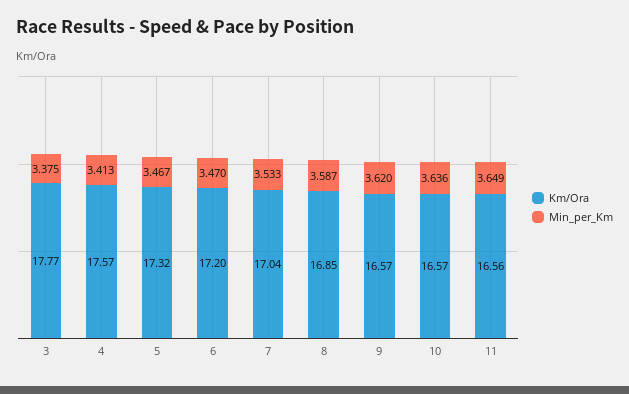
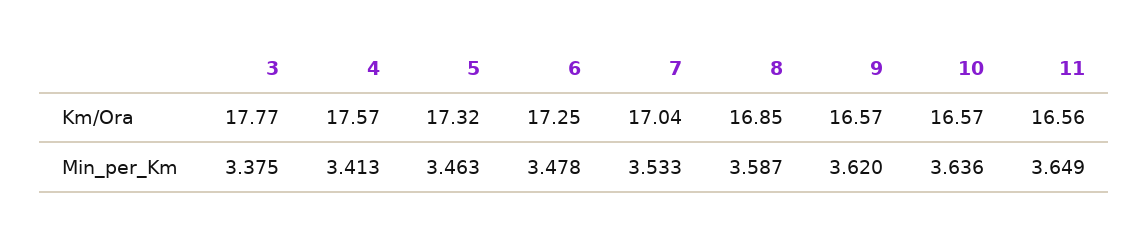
Min_per_Km, 5: 3.467 -> 3.463
Km/Ora, 6: 17.2 -> 17.25
Min_per_Km, 6: 3.47 -> 3.478

